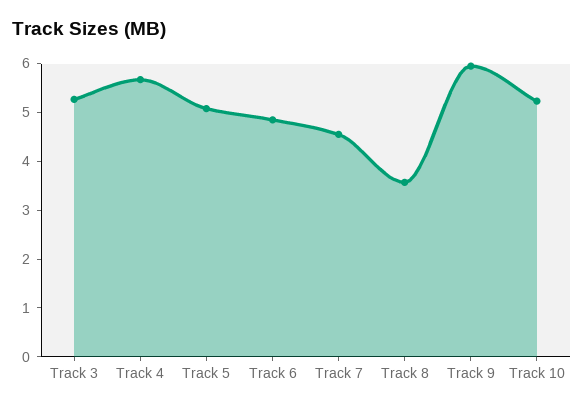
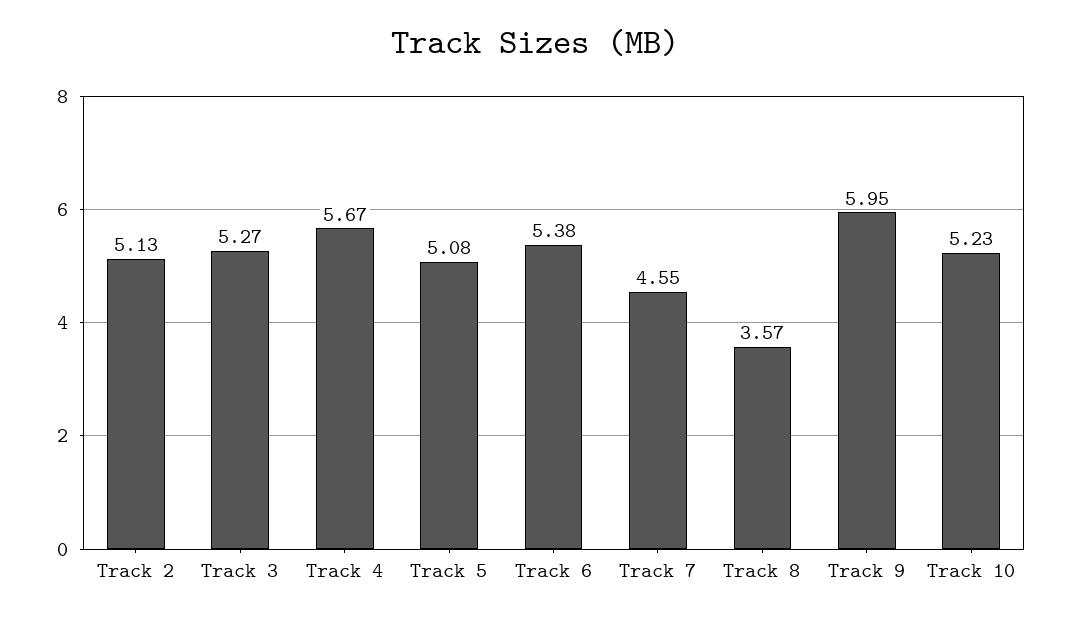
Track 6: 4.8 -> 5.38
Track 2: none -> 5.13

